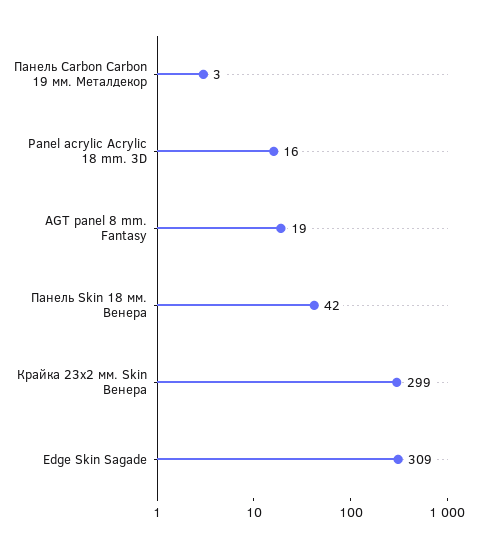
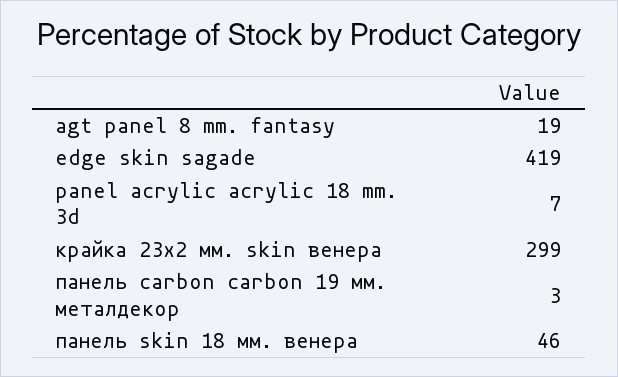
Panel acrylic Acrylic 18 mm. 3D: 16 -> 7
Панель Skin 18 мм. Венера: 42 -> 46
Edge Skin Sagade: 309 -> 419

